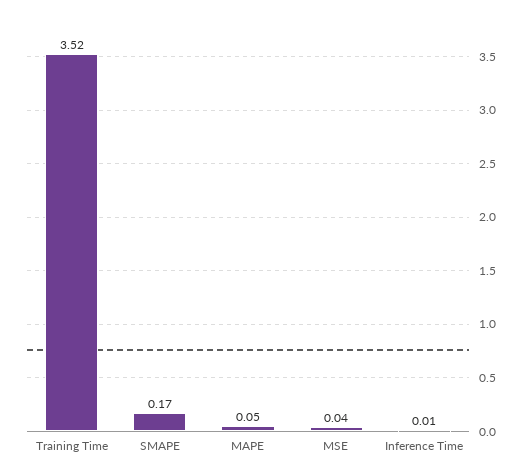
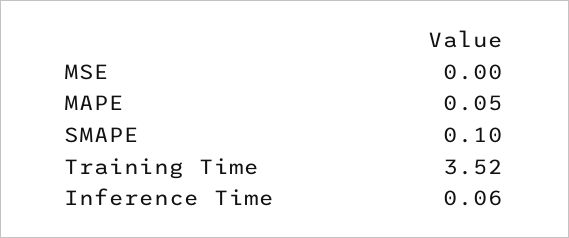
SMAPE: 0.17 -> 0.1
MSE: 0.04 -> 0
Inference Time: 0.01 -> 0.06

